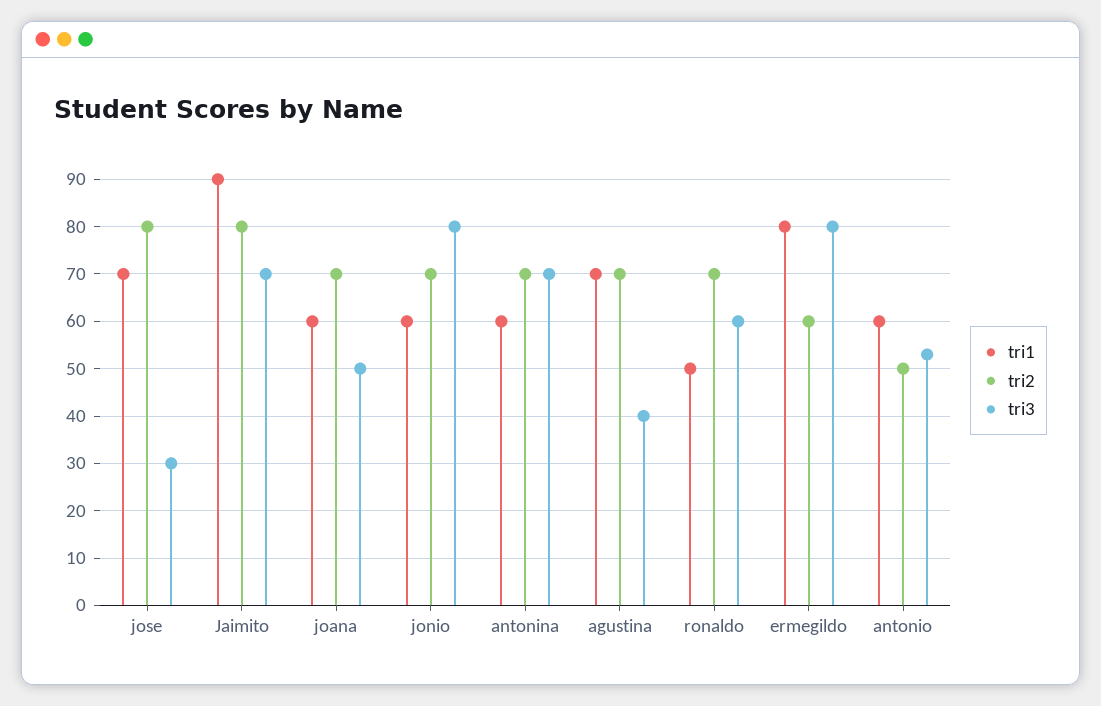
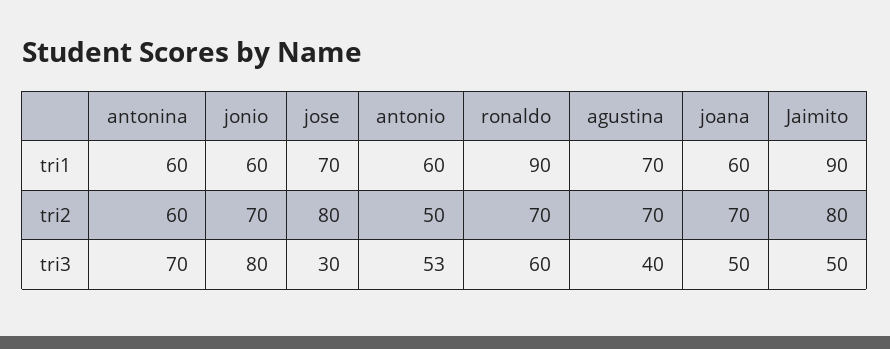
tri3, Jaimito: 70 -> 50
tri2, antonina: 70 -> 60
tri1, ronaldo: 50 -> 90
tri1, ermegildo: 80 -> none
tri2, ermegildo: 60 -> none
tri3, ermegildo: 80 -> none

